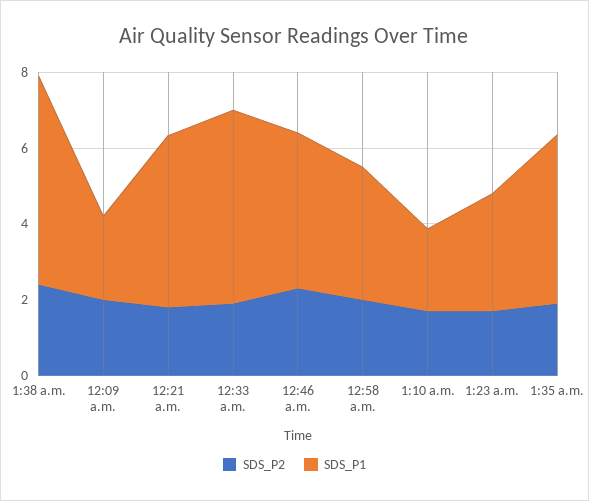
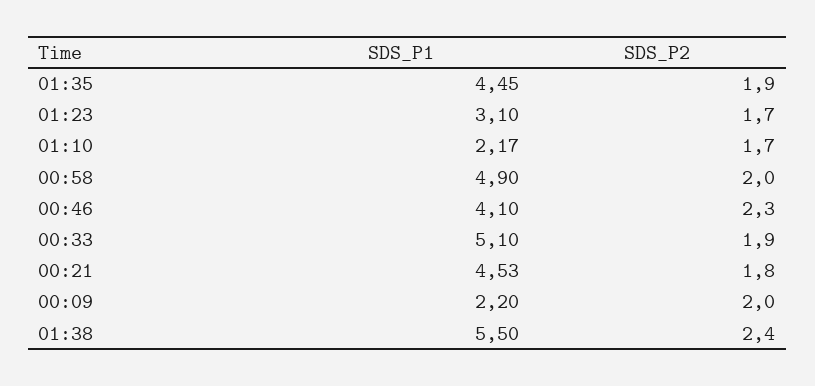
SDS_P1, 12:58 a.m.: 3.5 -> 4.9

